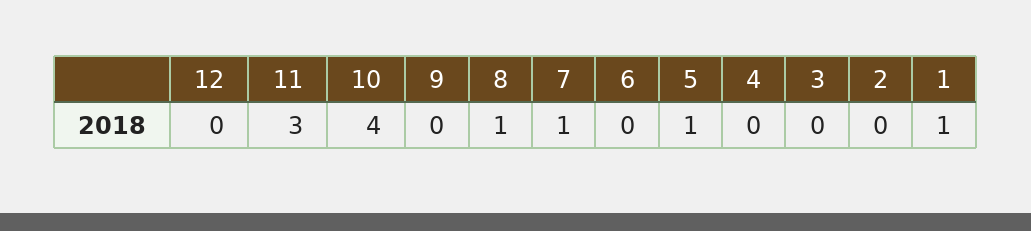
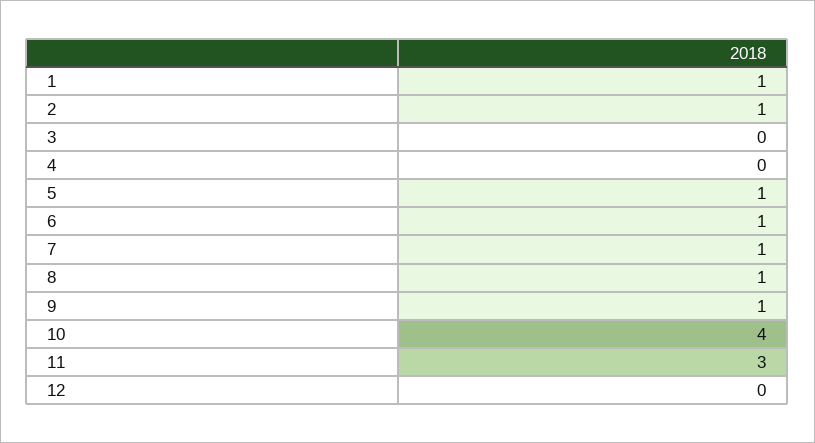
9: 0 -> 1
6: 0 -> 1
2: 0 -> 1

